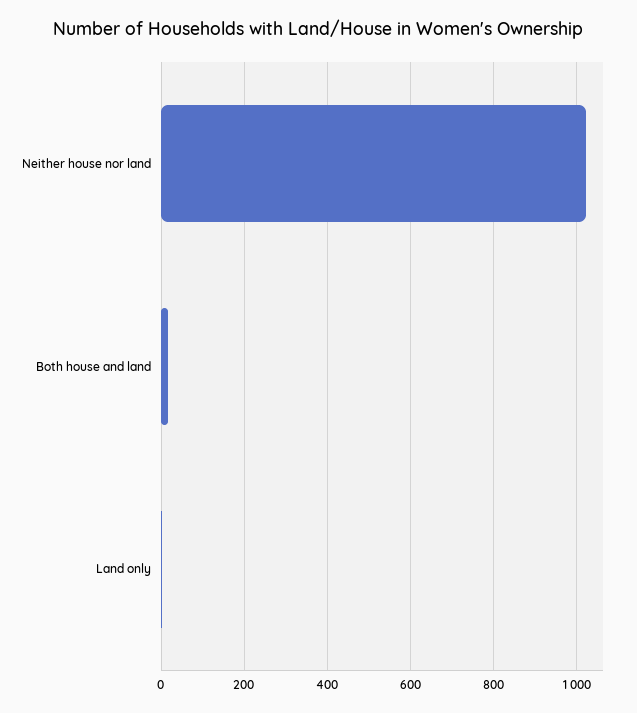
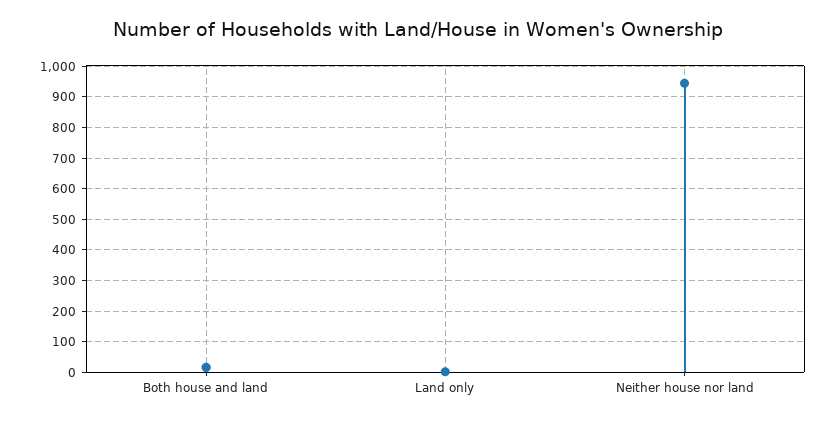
Neither house nor land: 1020 -> 940

